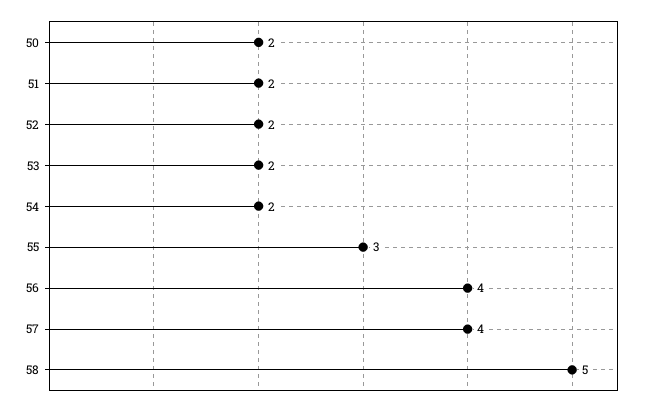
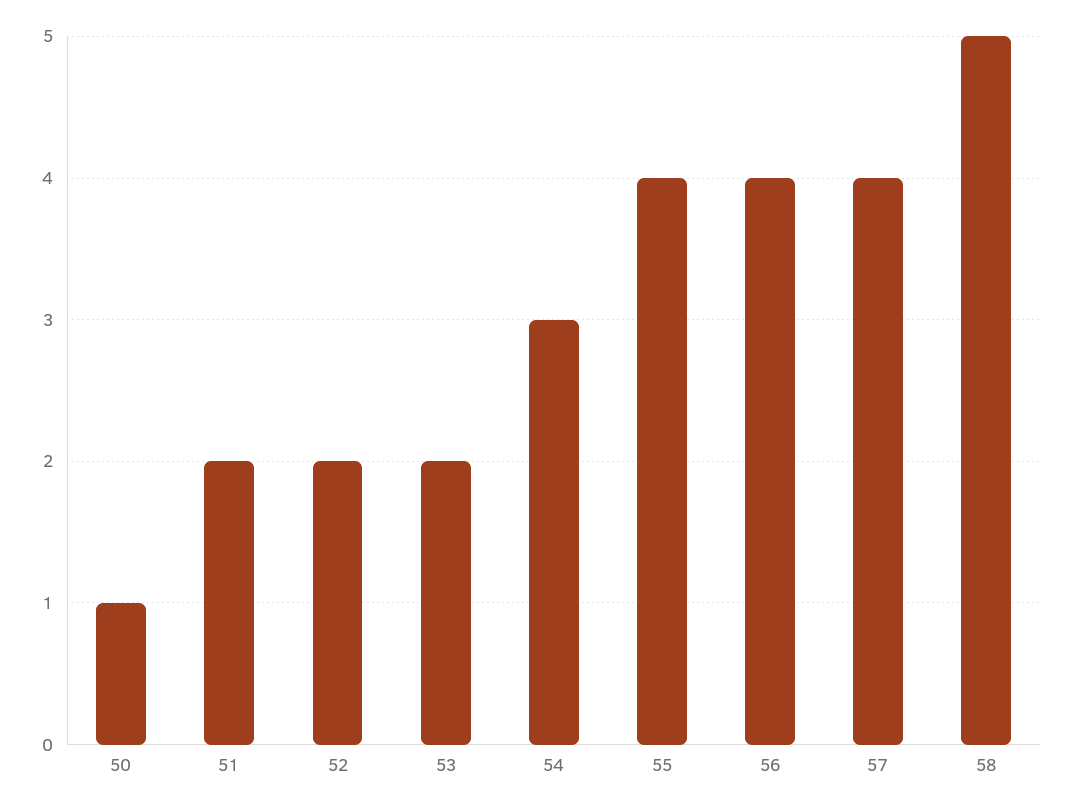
50: 2 -> 1
54: 2 -> 3
55: 3 -> 4

